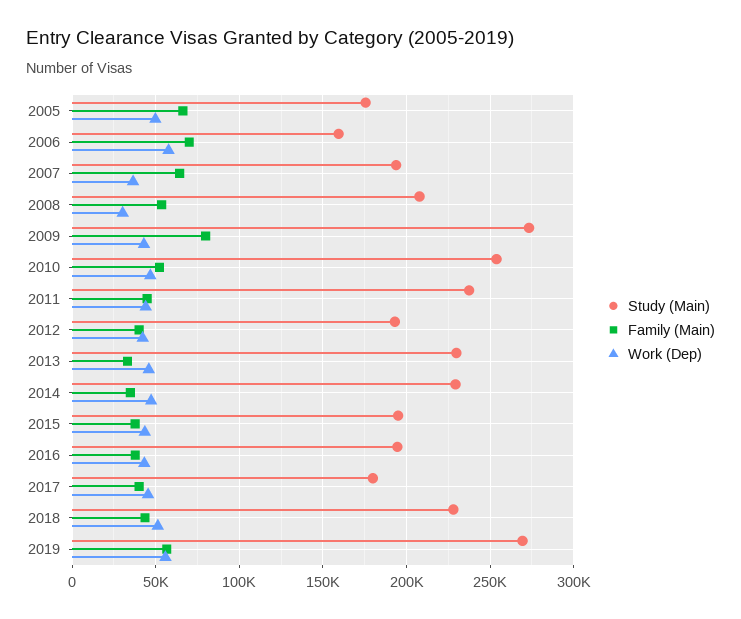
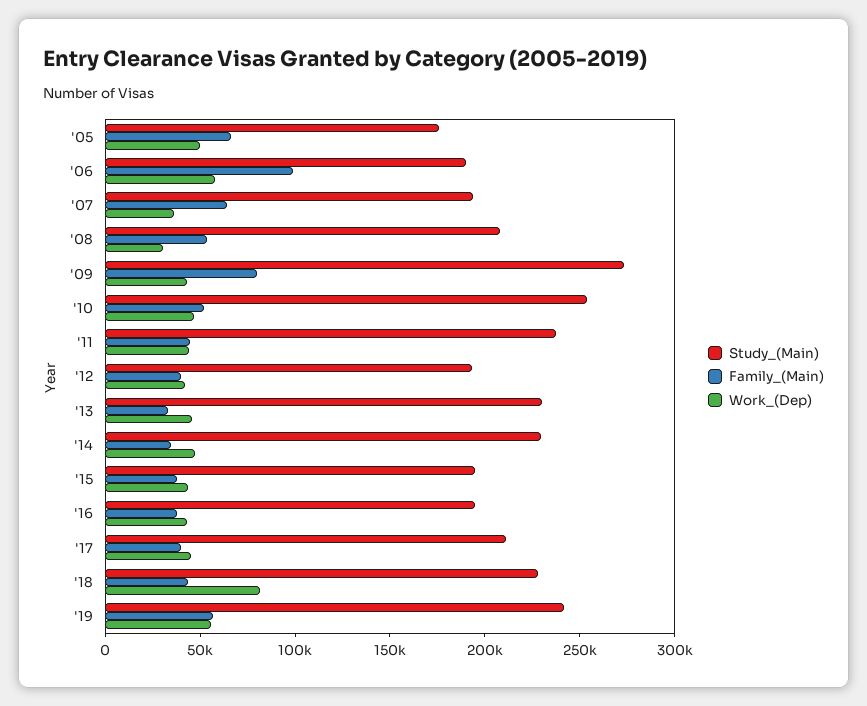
Study (Main), 2006: 160000 -> 190000
Family (Main), 2006: 70000 -> 100000
Study (Main), 2017: 180000 -> 210000
Work (Dep), 2018: 50000 -> 80000
Study (Main), 2019: 270000 -> 240000

